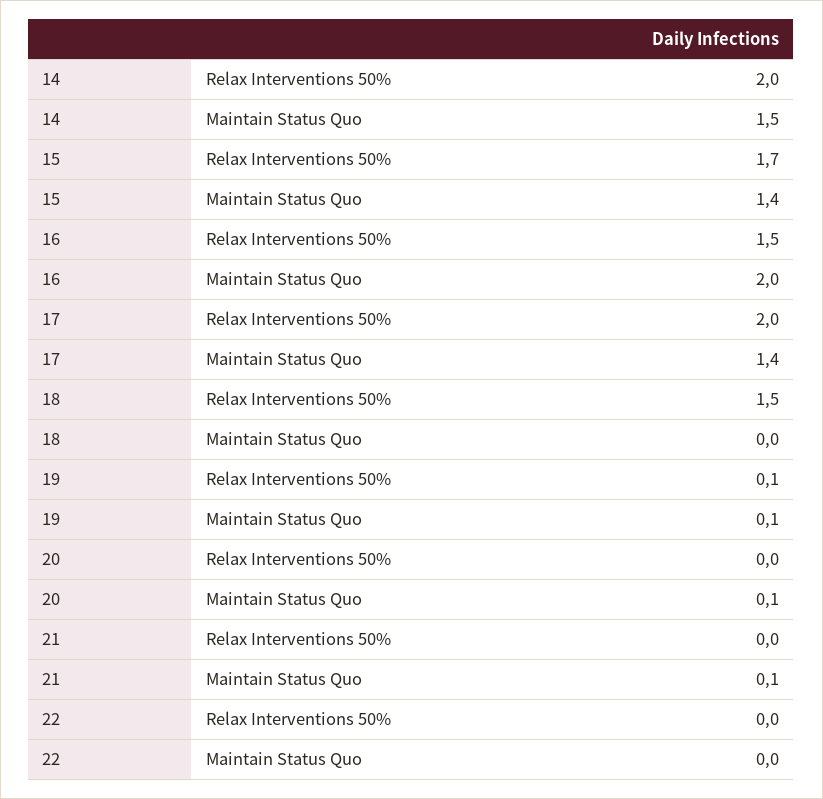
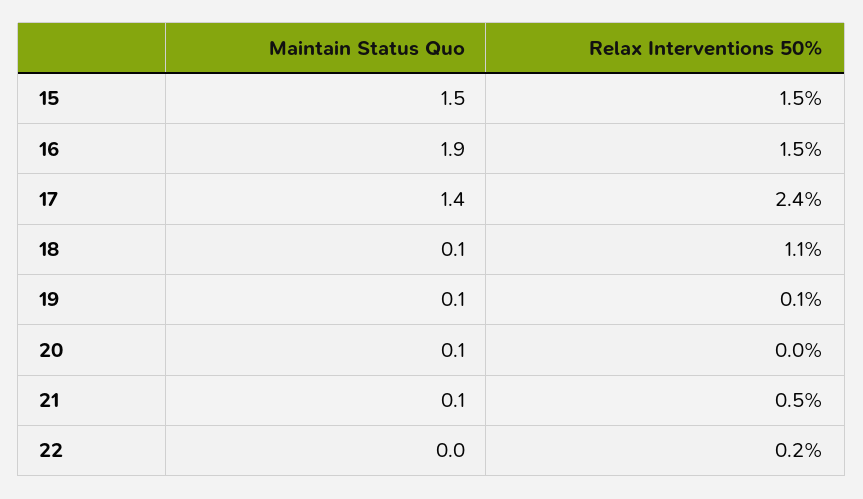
14, Relax Interventions 50%: 2 -> none
14, Maintain Status Quo: 1.5 -> none
15, Relax Interventions 50%: 1.7 -> 1.5
15, Maintain Status Quo: 1.4 -> 1.5
16, Maintain Status Quo: 2 -> 1.9
17, Relax Interventions 50%: 2 -> 2.4
18, Relax Interventions 50%: 1.5 -> 1.1
18, Maintain Status Quo: 0 -> 0.1
21, Relax Interventions 50%: 0 -> 0.5
22, Relax Interventions 50%: 0 -> 0.2

